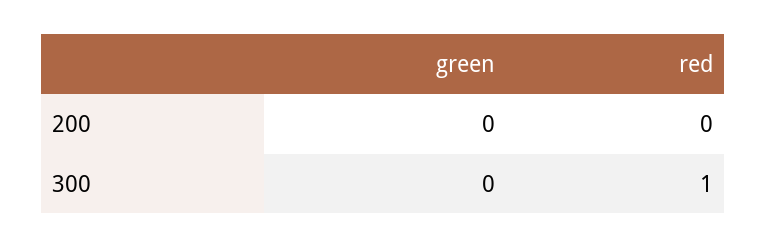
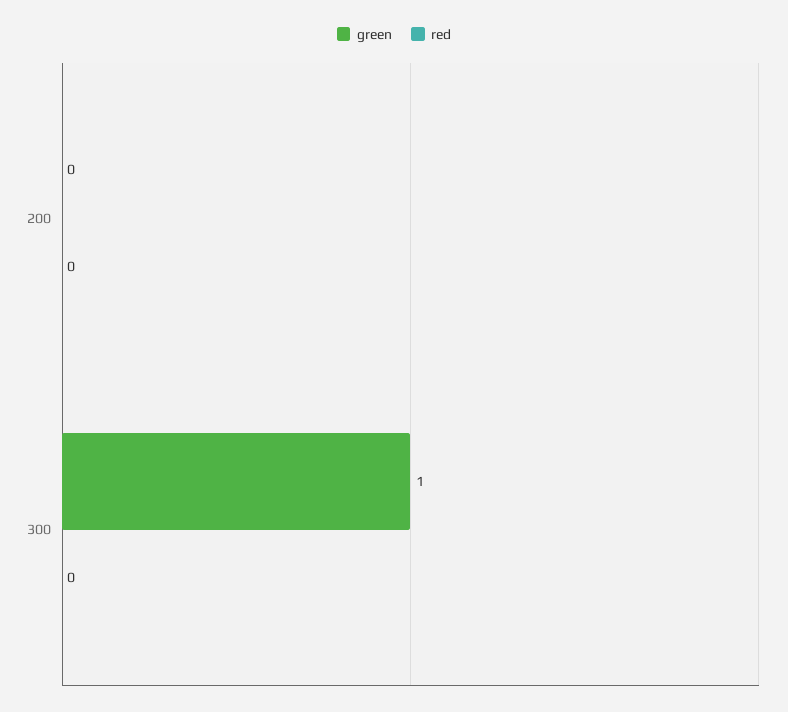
green, 300: 0 -> 1
red, 300: 1 -> 0

